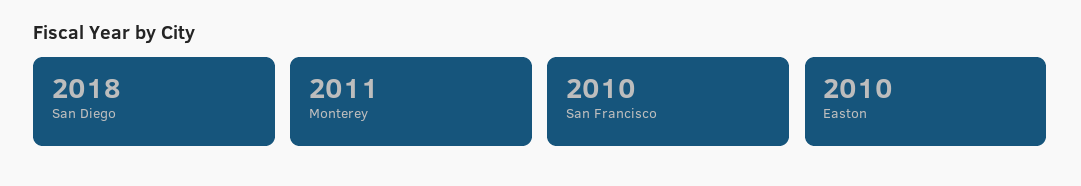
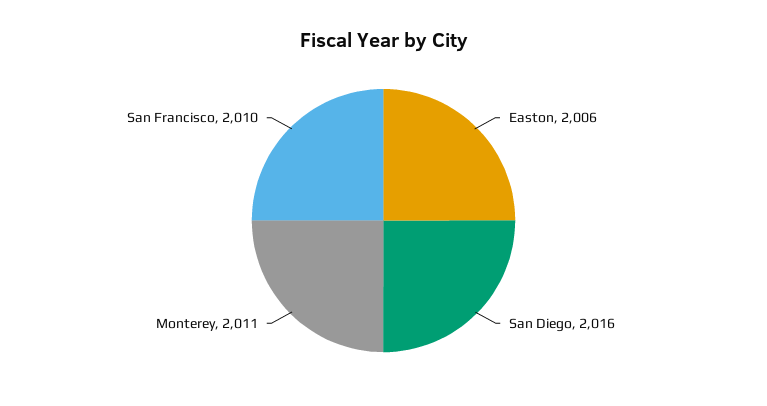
San Diego: 2018 -> 2016
Easton: 2010 -> 2006

